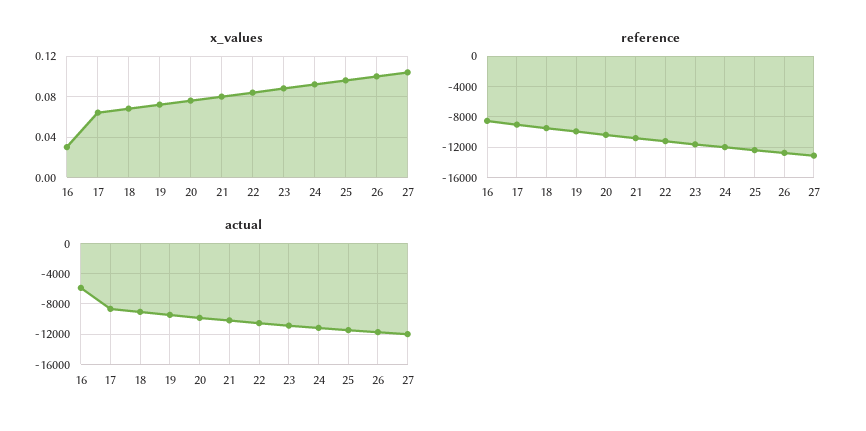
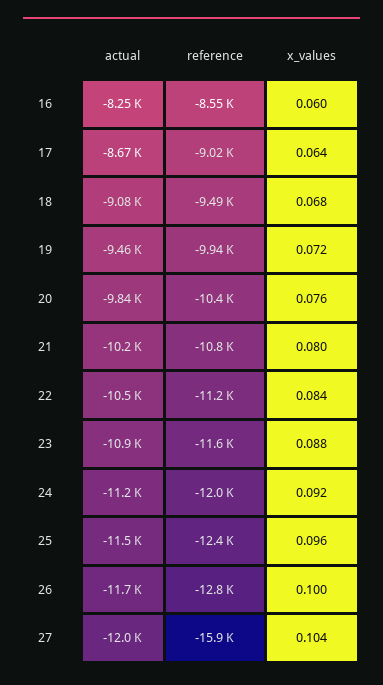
x_values, 16: 0.03 -> 0.06
reference, 27: -13000 -> -15900
actual, 16: -6000 -> -8250

